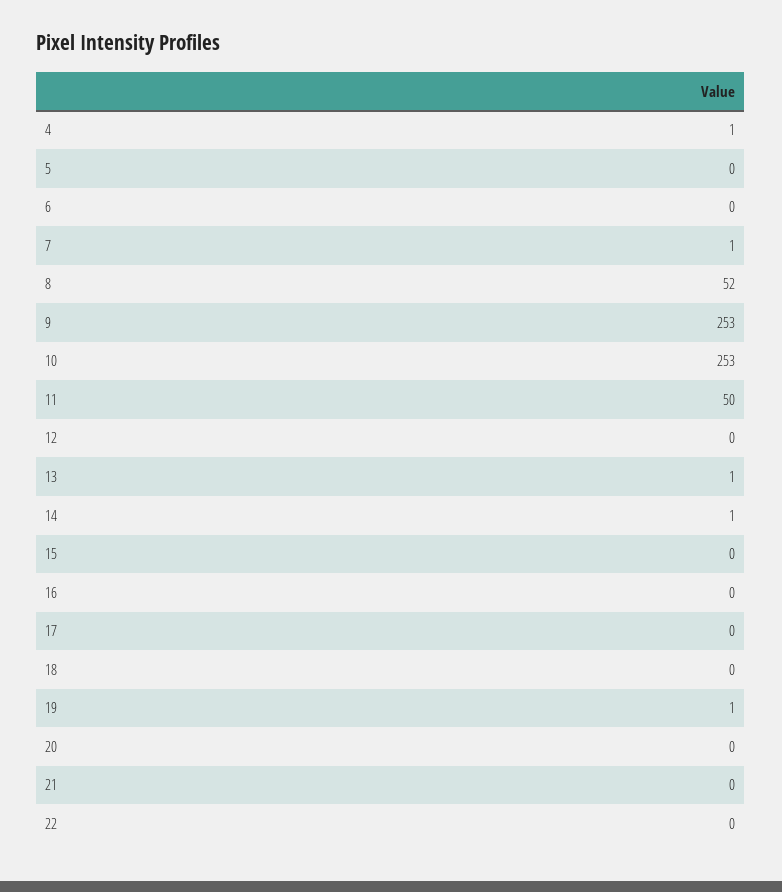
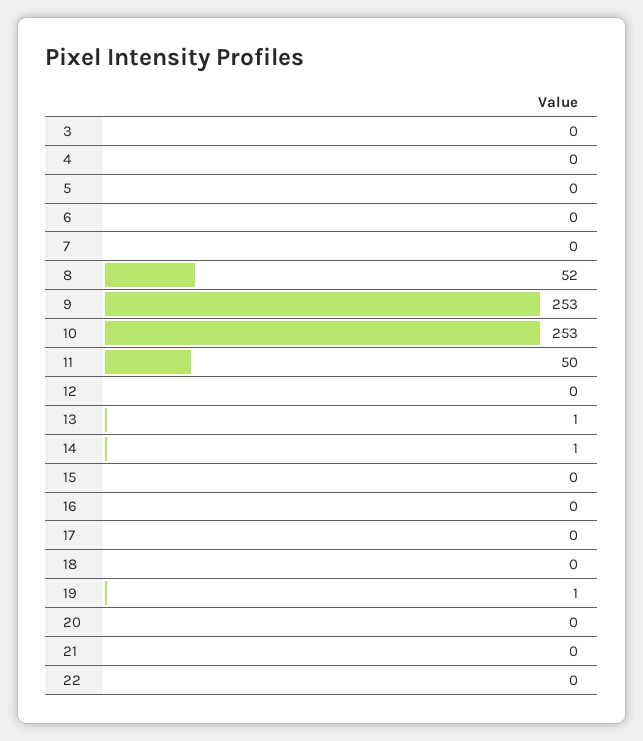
4: 1 -> 0
7: 1 -> 0
3: none -> 0

